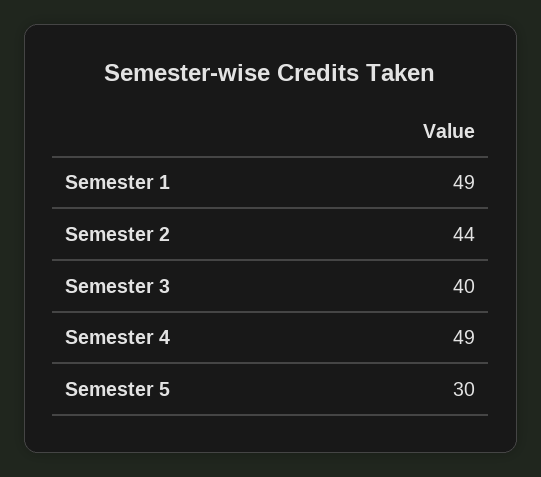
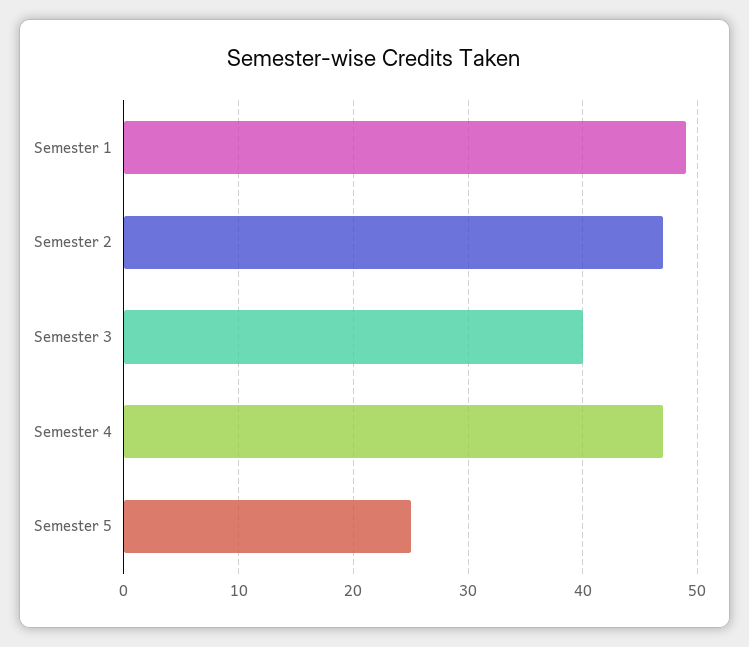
Semester 2: 44 -> 47
Semester 4: 49 -> 47
Semester 5: 30 -> 25

